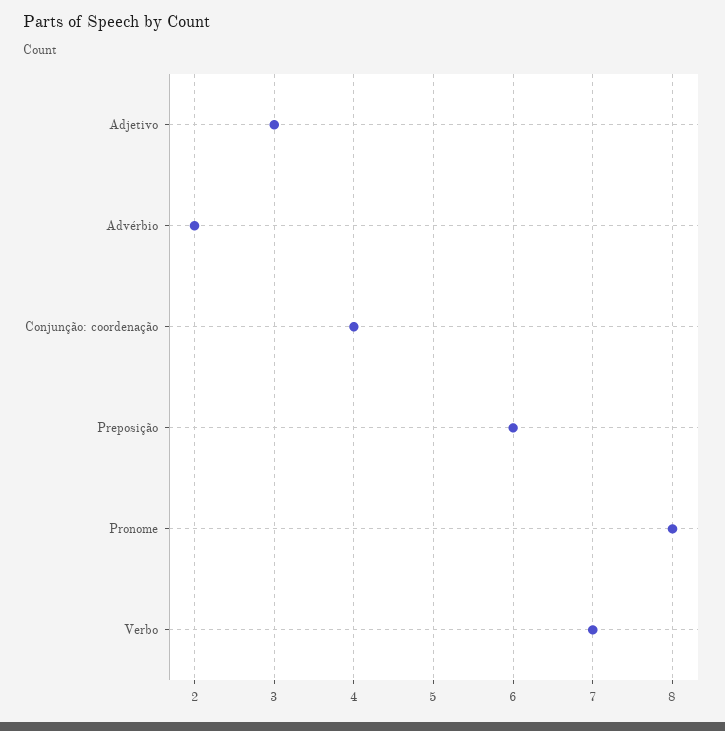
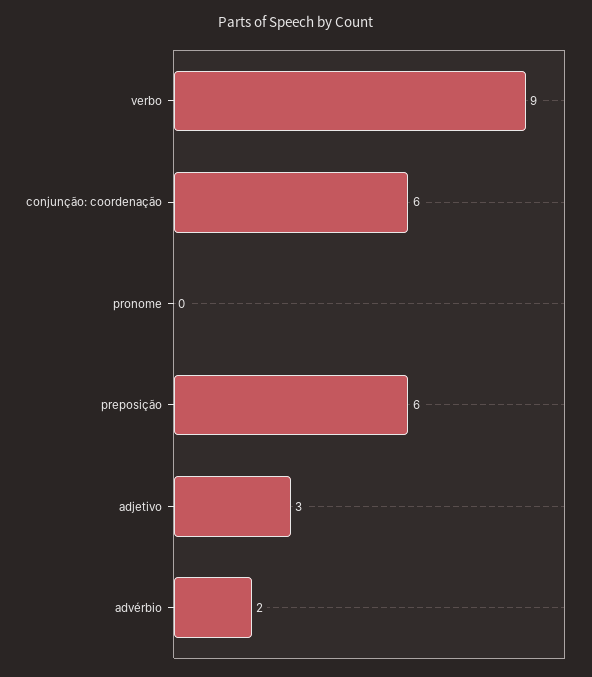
Conjunção: coordenação: 4 -> 6
Pronome: 8 -> 0
Verbo: 7 -> 9

